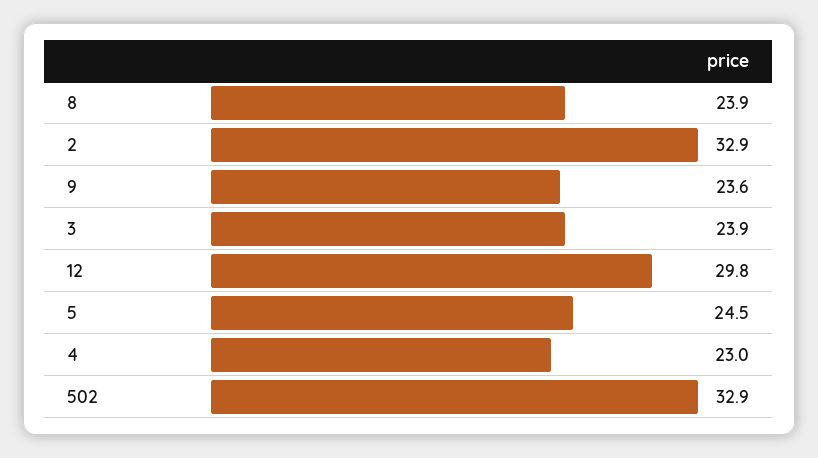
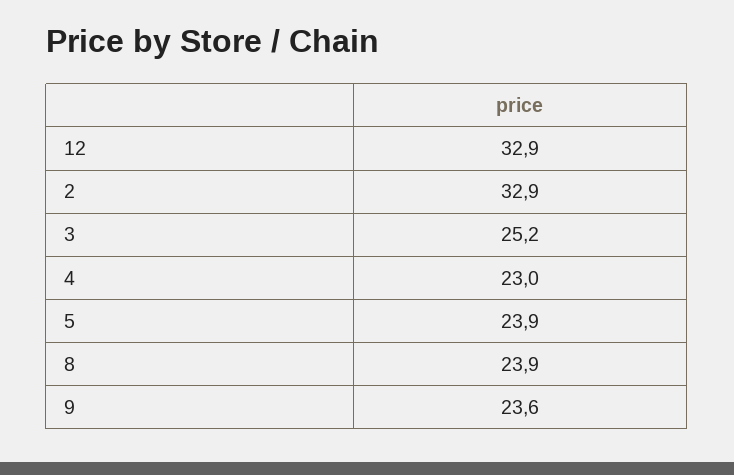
3: 23.9 -> 25.2
12: 29.8 -> 32.9
5: 24.5 -> 23.9
502: 32.9 -> none

